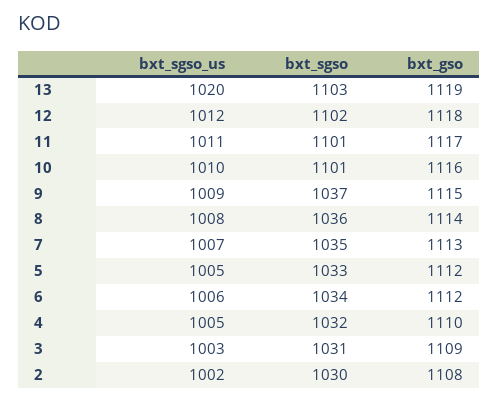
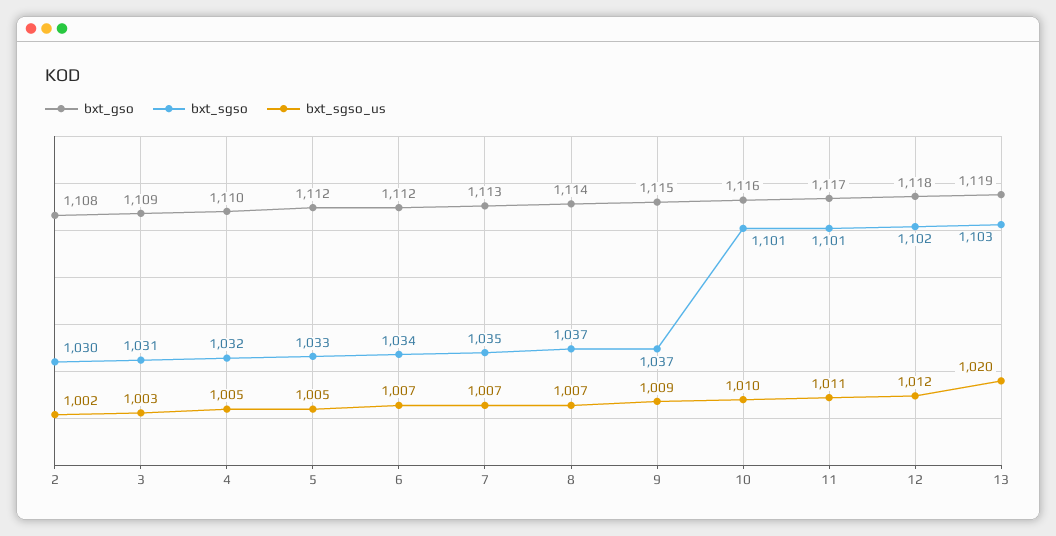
bxt_sgso_us, 8: 1008 -> 1007
bxt_sgso, 8: 1036 -> 1037
bxt_sgso_us, 6: 1006 -> 1007

